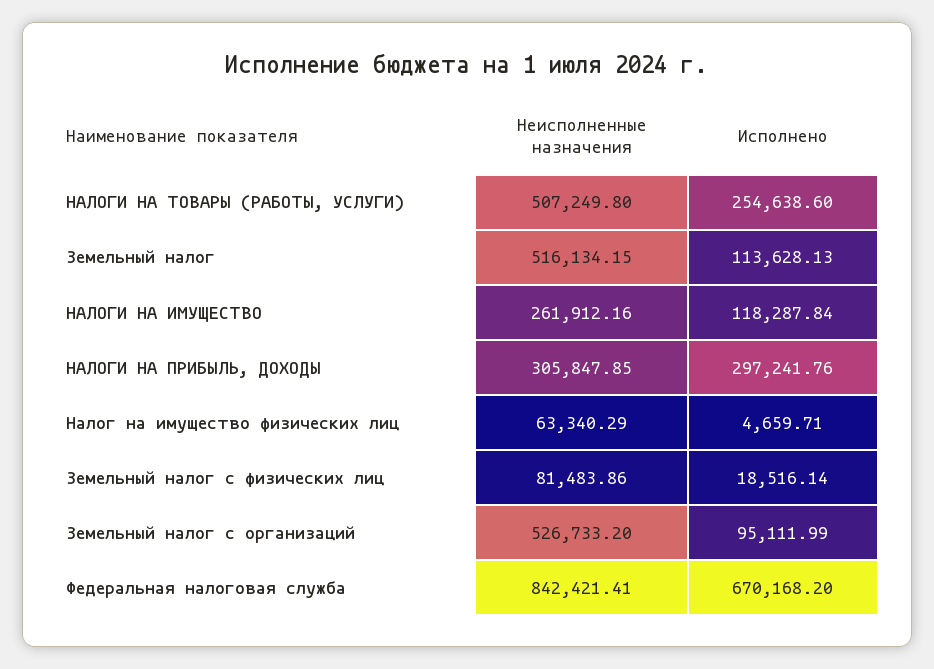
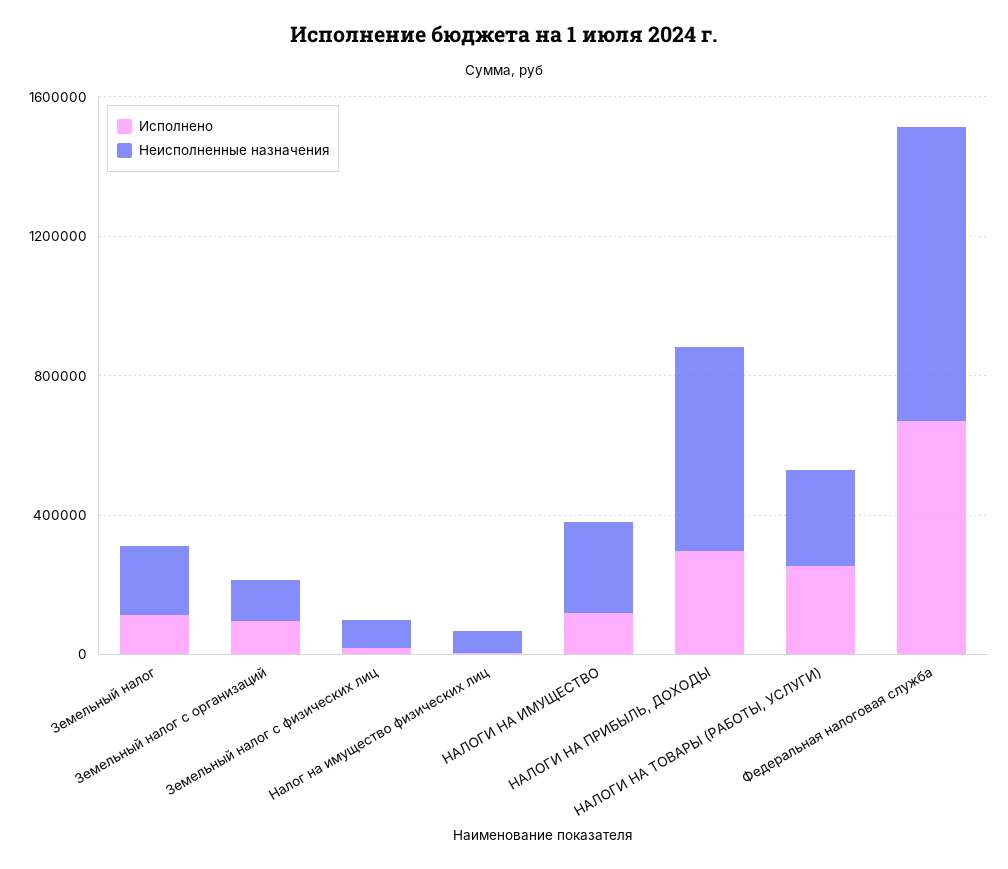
Неисполненные назначения, НАЛОГИ НА ТОВАРЫ (РАБОТЫ, УСЛУГИ): 507249.8 -> 300000
Неисполненные назначения, Земельный налог: 516134.15 -> 200000
Неисполненные назначения, НАЛОГИ НА ПРИБЫЛЬ, ДОХОДЫ: 305847.85 -> 600000
Неисполненные назначения, Земельный налог с организаций: 526733.2 -> 100000

